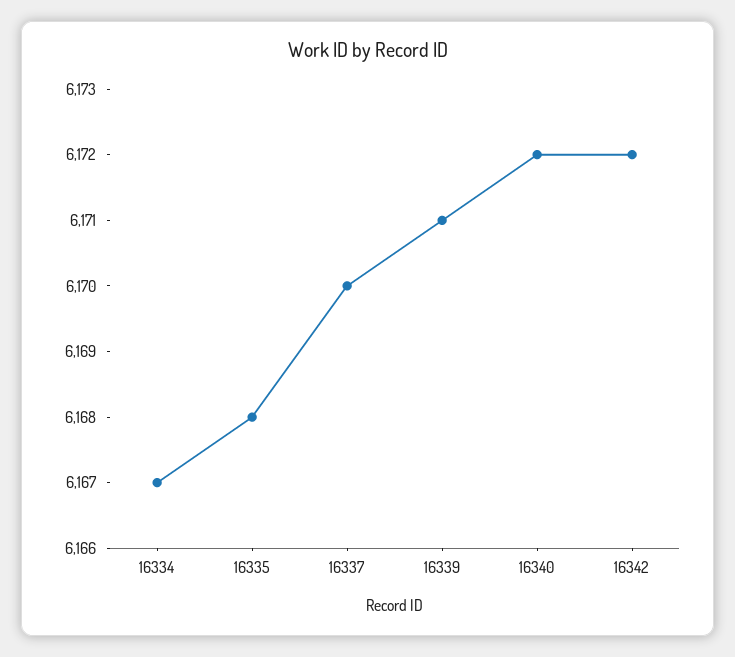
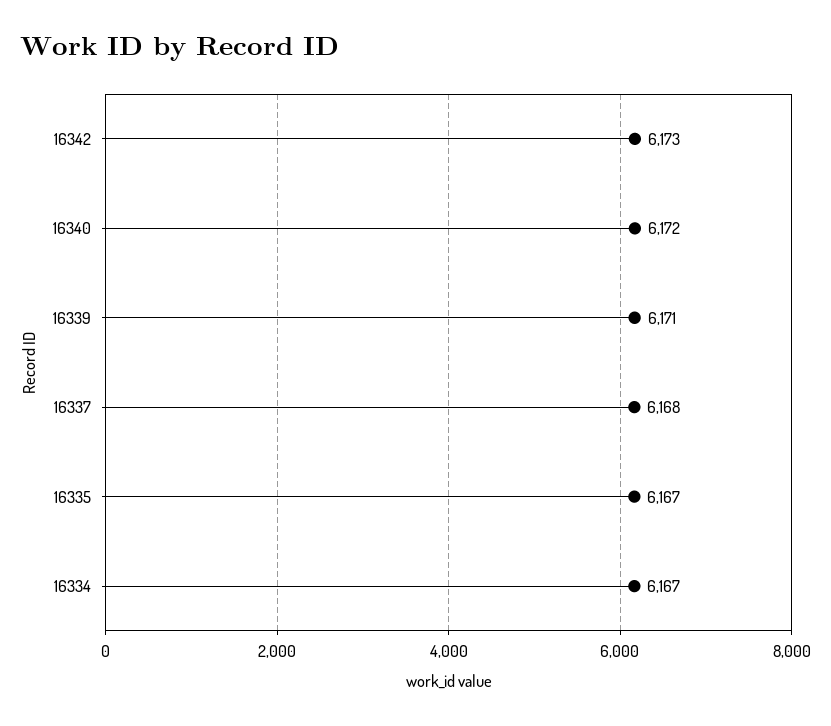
16335: 6168 -> 6167
16337: 6170 -> 6168
16342: 6172 -> 6173

